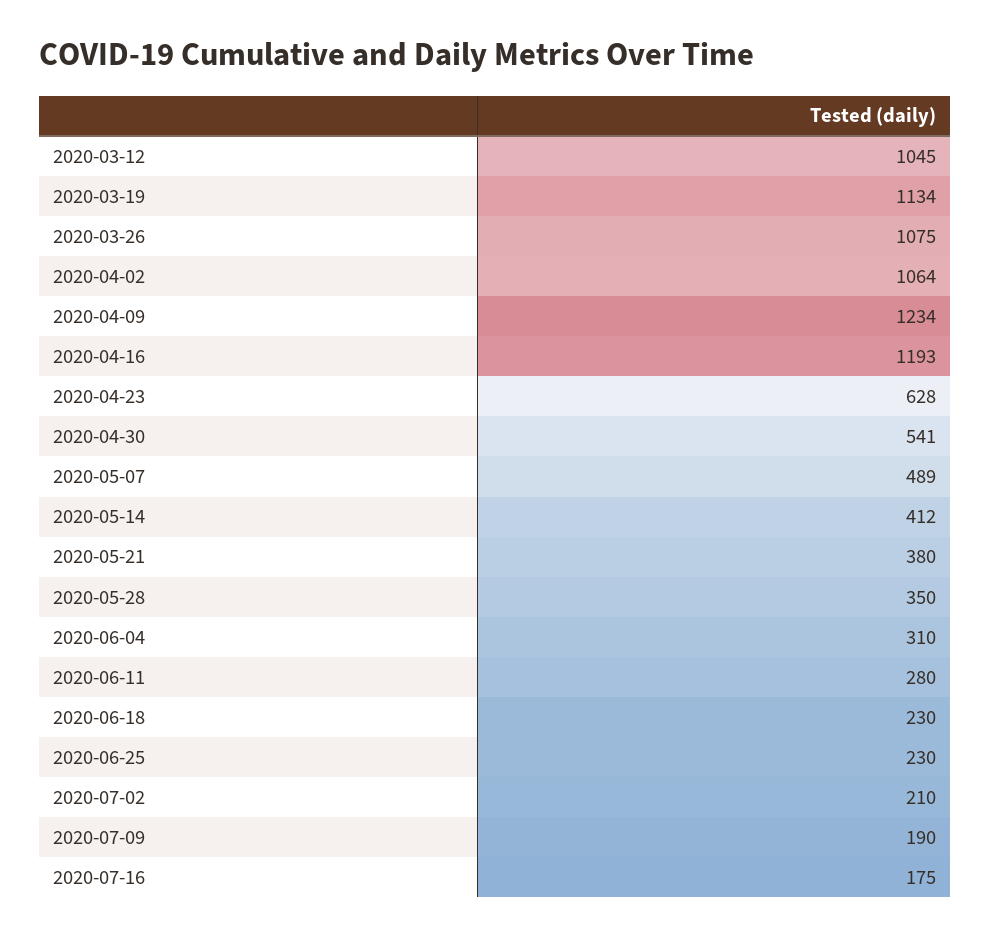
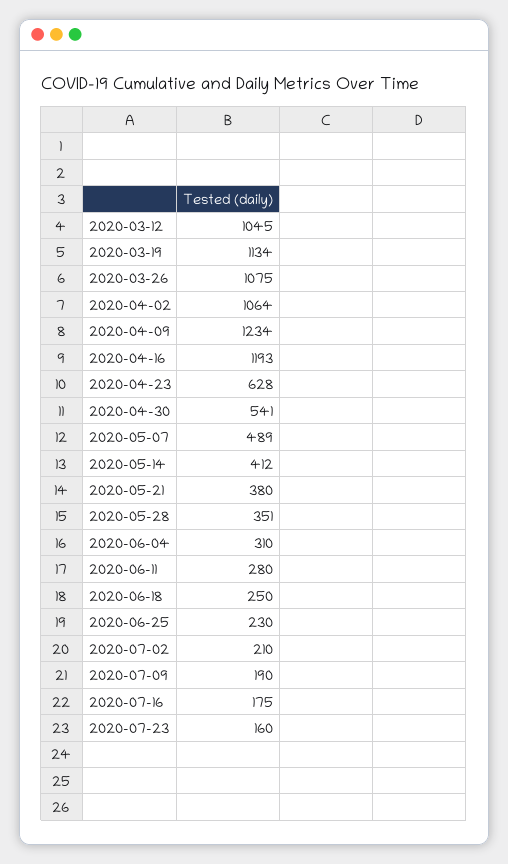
2020-05-28: 350 -> 351
2020-06-18: 230 -> 250
2020-07-23: none -> 160

